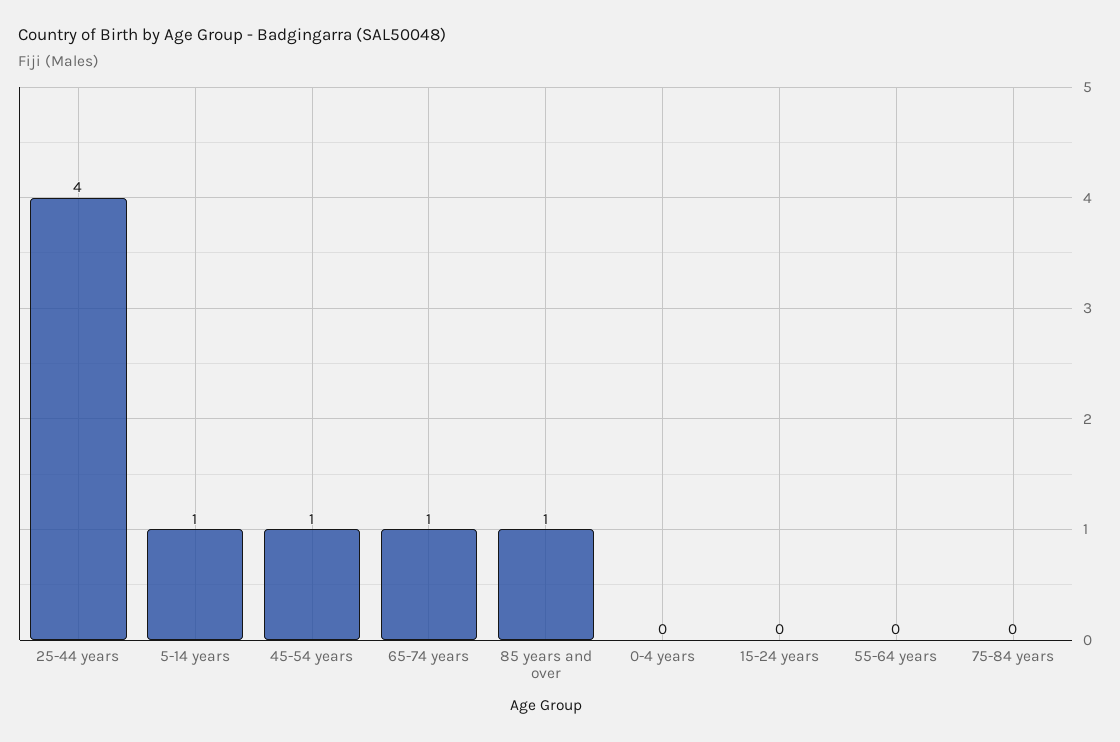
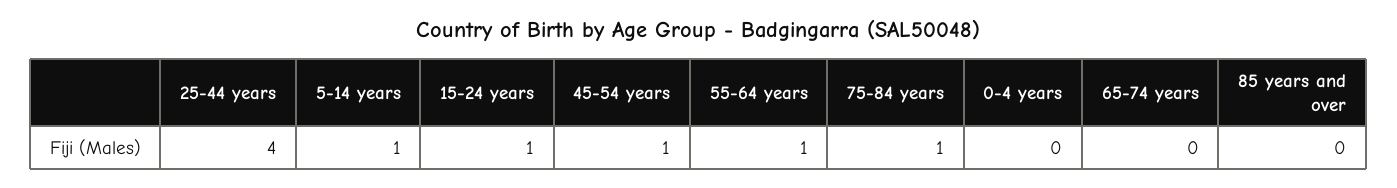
65-74 years: 1 -> 0
85 years and over: 1 -> 0
15-24 years: 0 -> 1
55-64 years: 0 -> 1
75-84 years: 0 -> 1

